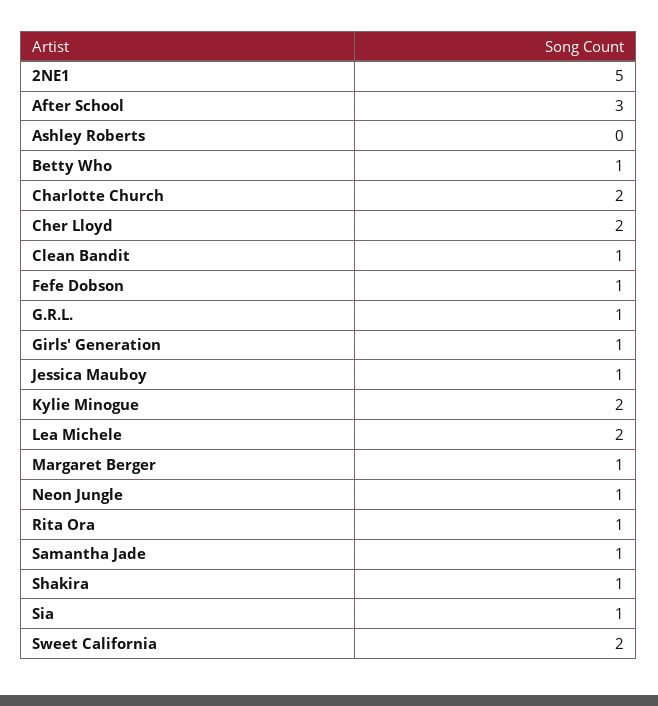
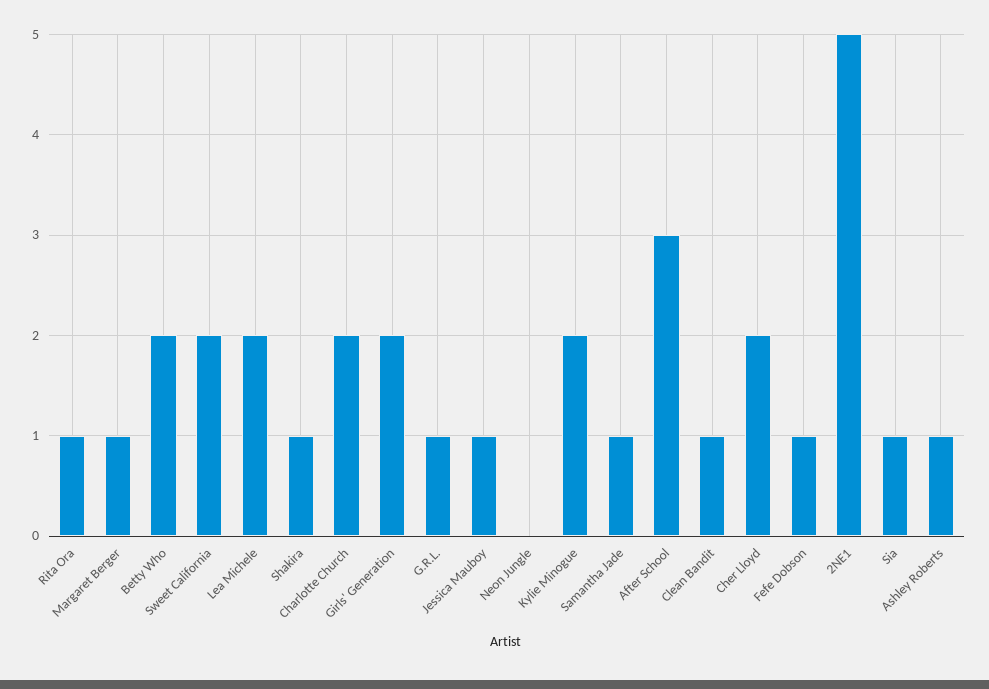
Ashley Roberts: 0 -> 1
Betty Who: 1 -> 2
Girls' Generation: 1 -> 2
Neon Jungle: 1 -> 0

